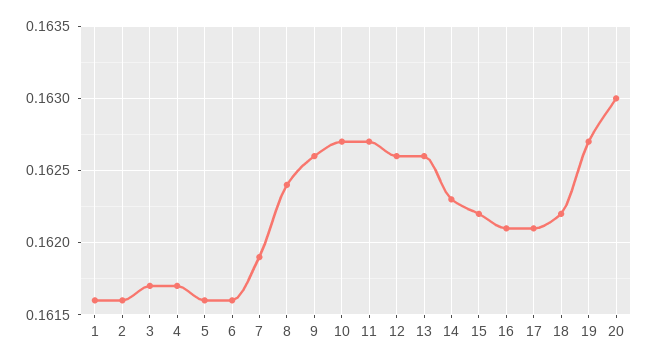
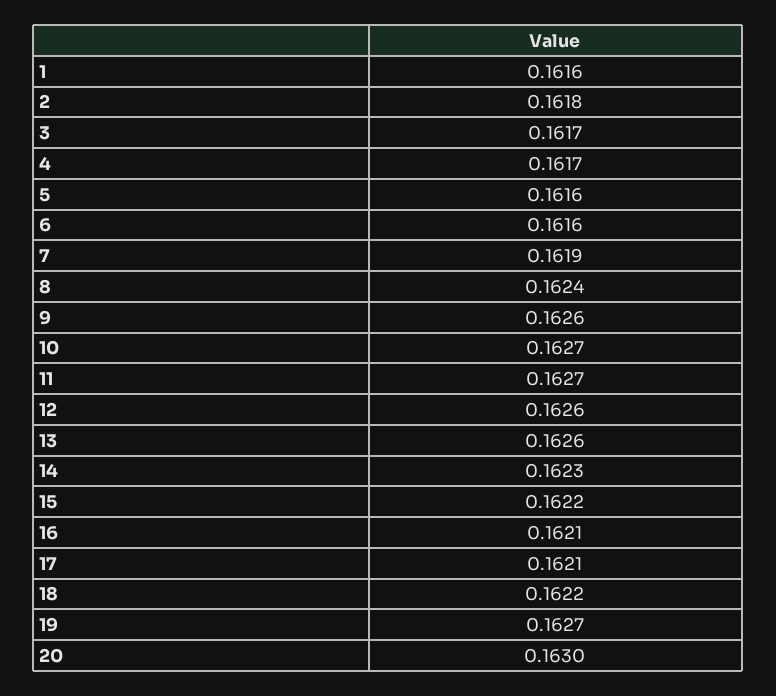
2: 0.1616 -> 0.1618

